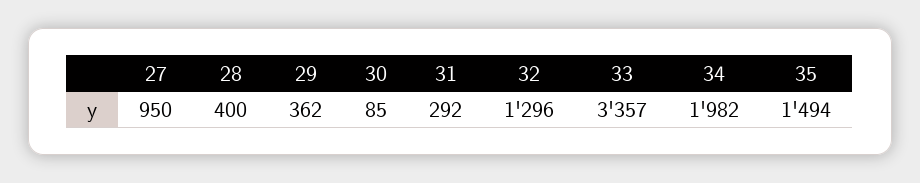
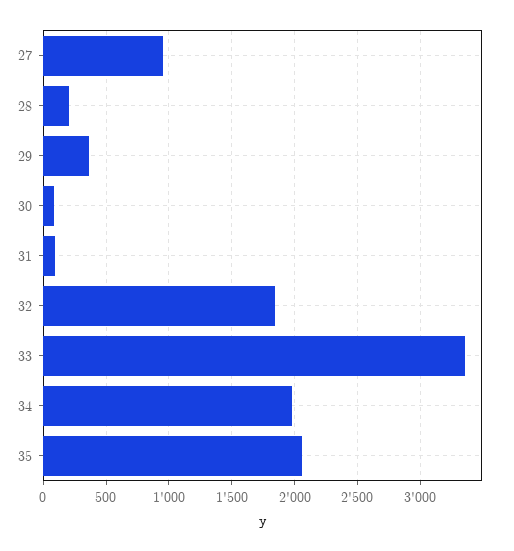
28: 400 -> 200
31: 292 -> 100
32: 1296 -> 1850
35: 1494 -> 2050

